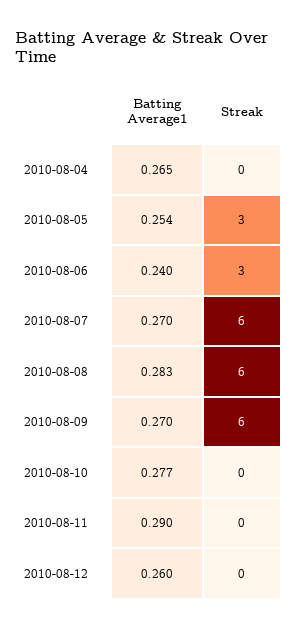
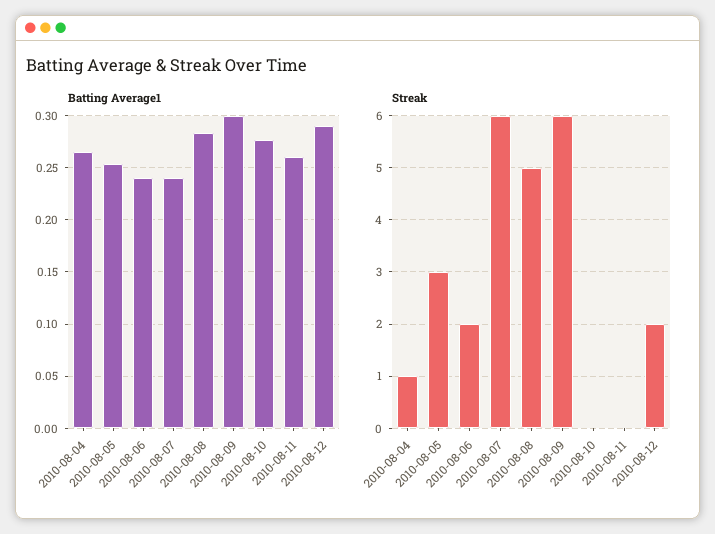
Streak, 2010-08-04: 0 -> 1
Streak, 2010-08-06: 3 -> 2
Batting Average1, 2010-08-07: 0.27 -> 0.24
Streak, 2010-08-08: 6 -> 5
Batting Average1, 2010-08-09: 0.27 -> 0.3
Batting Average1, 2010-08-11: 0.29 -> 0.26
Batting Average1, 2010-08-12: 0.26 -> 0.29
Streak, 2010-08-12: 0 -> 2

